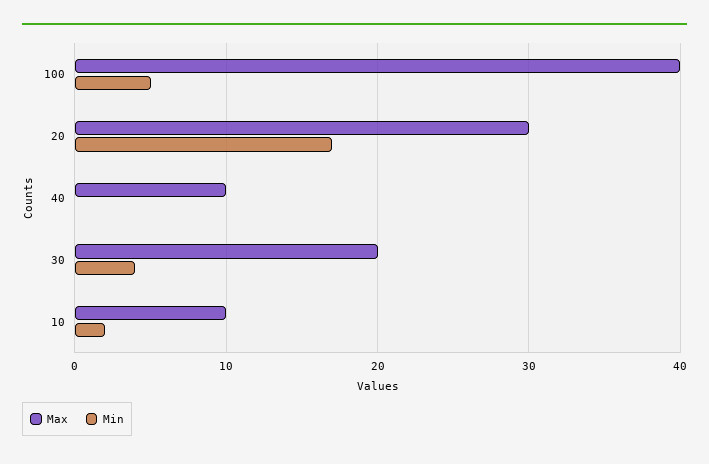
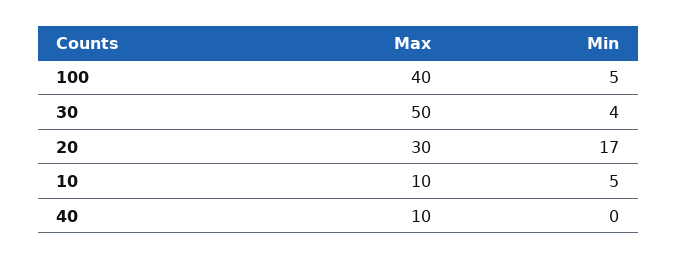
Max, 30: 20 -> 50
Min, 10: 2 -> 5

